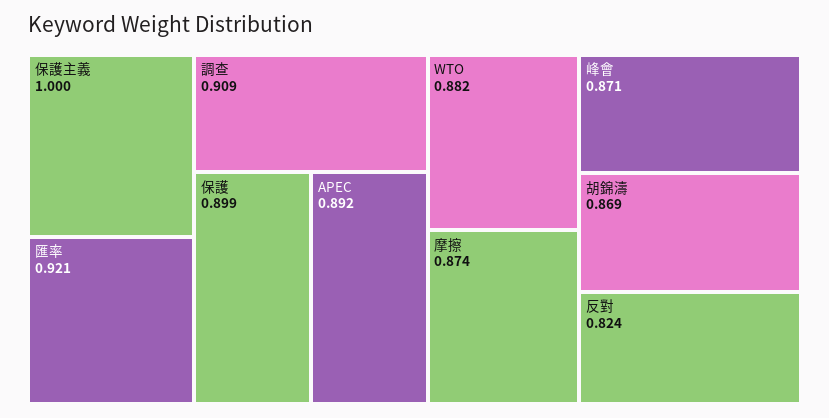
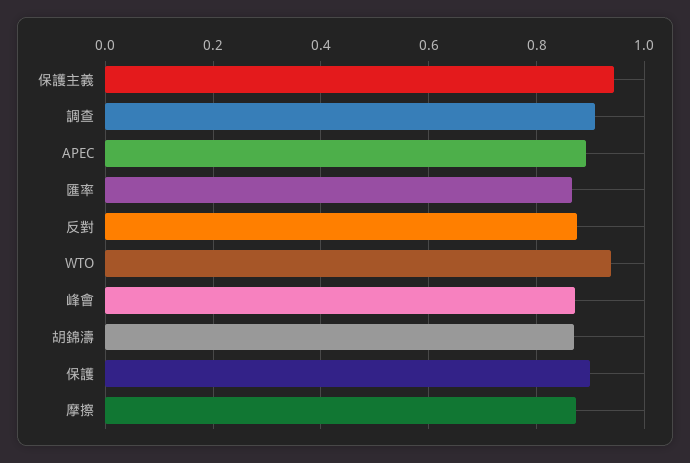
保護主義: 1 -> 0.94
匯率: 0.921 -> 0.86
WTO: 0.882 -> 0.94
反對: 0.824 -> 0.88

